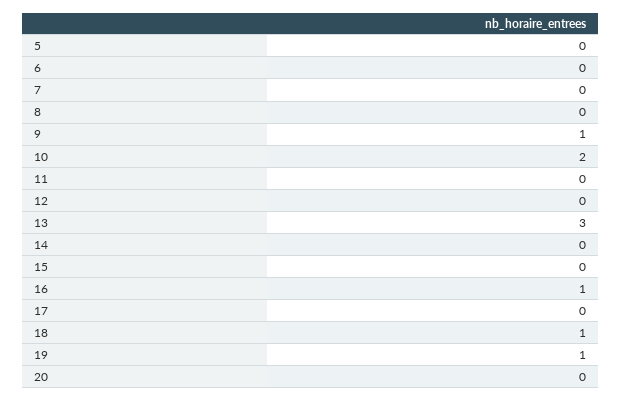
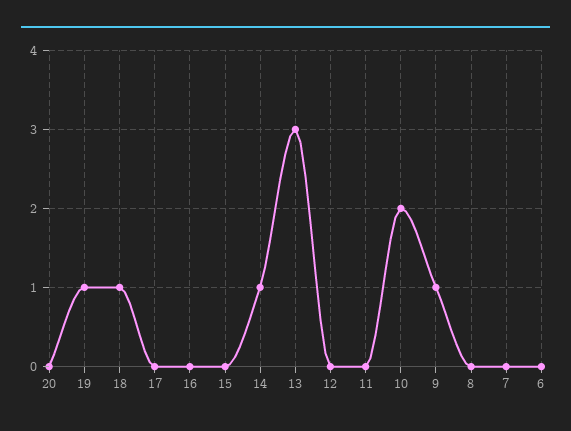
5: 0 -> none
14: 0 -> 1
16: 1 -> 0

